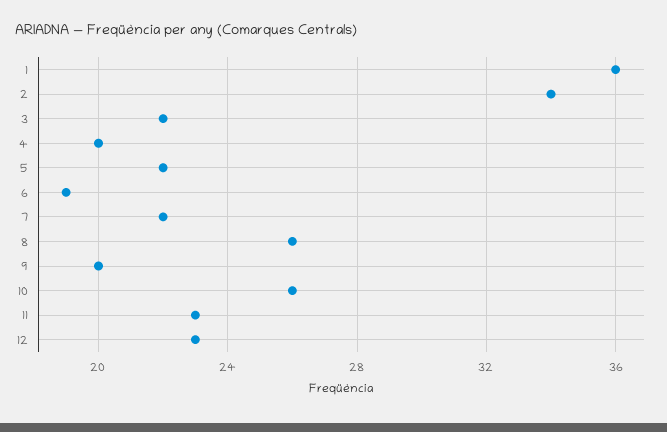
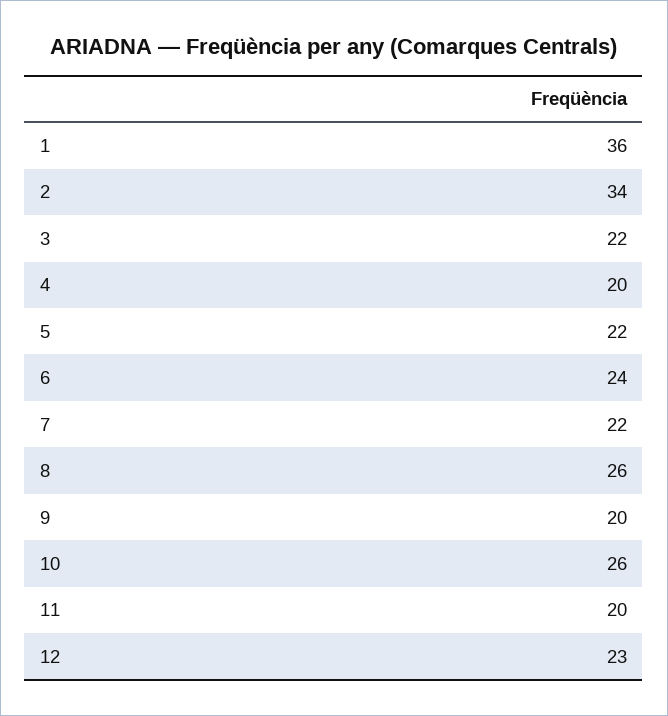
6: 19 -> 24
11: 23 -> 20

